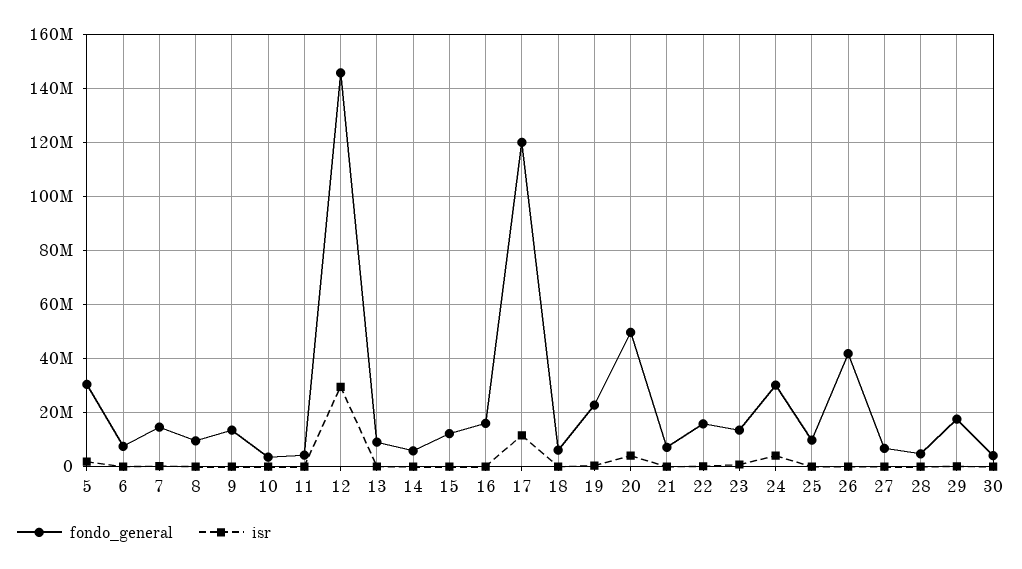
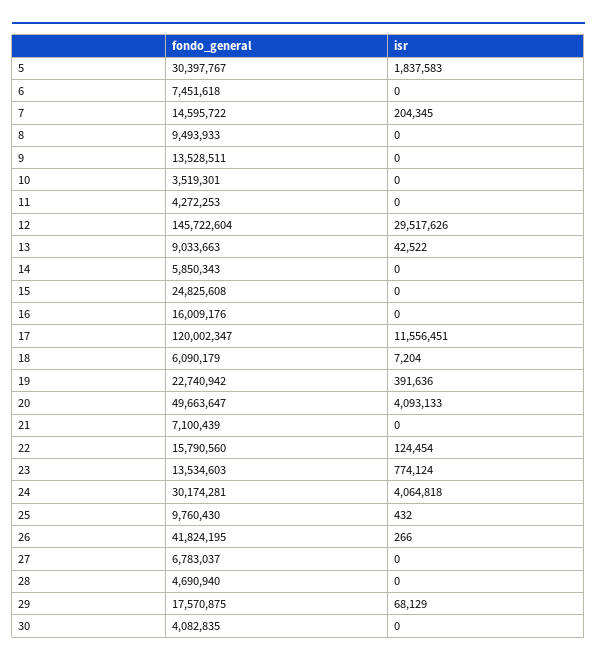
fondo_general, 15: 12500000 -> 24825608

